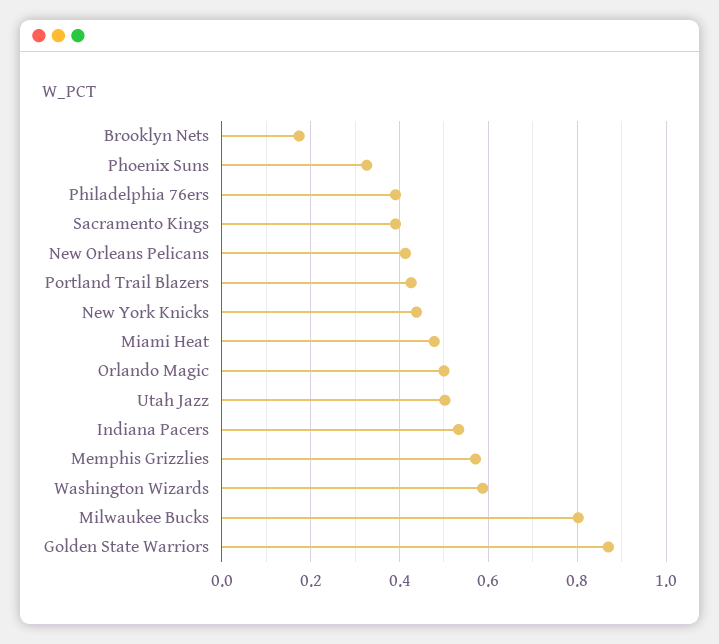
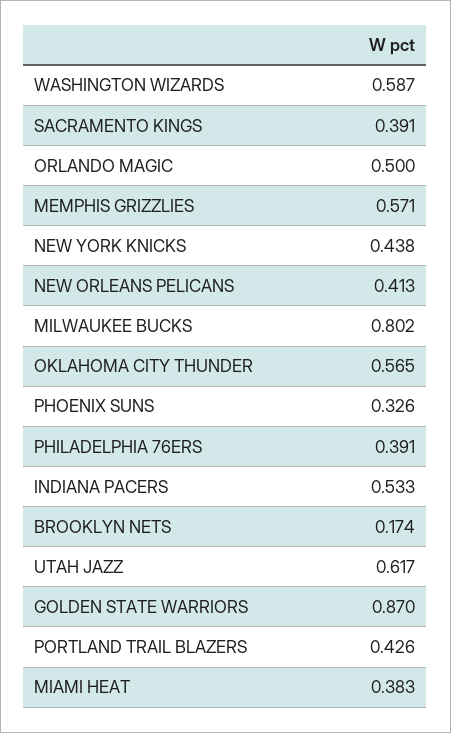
Miami Heat: 0.48 -> 0.383
Utah Jazz: 0.5 -> 0.617
OKLAHOMA CITY THUNDER: none -> 0.565

